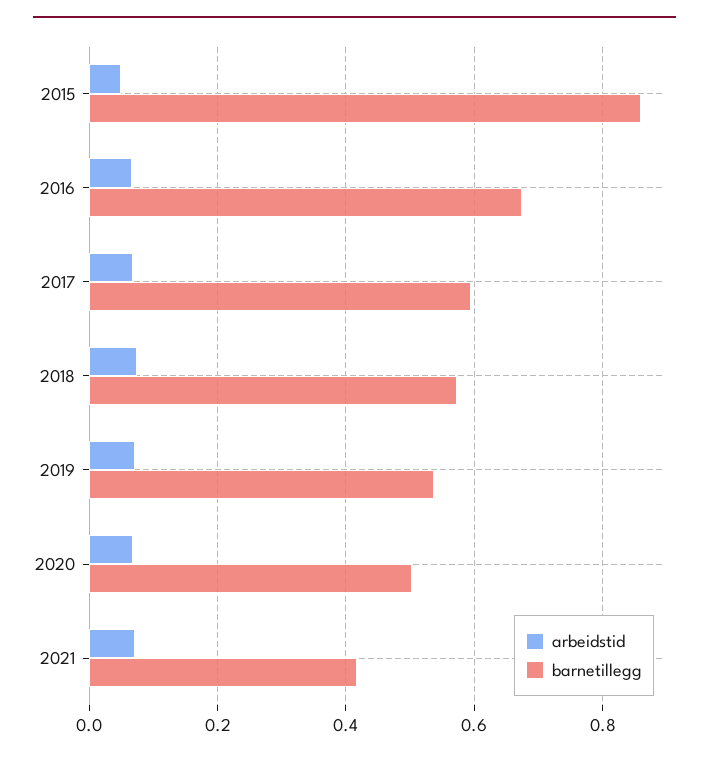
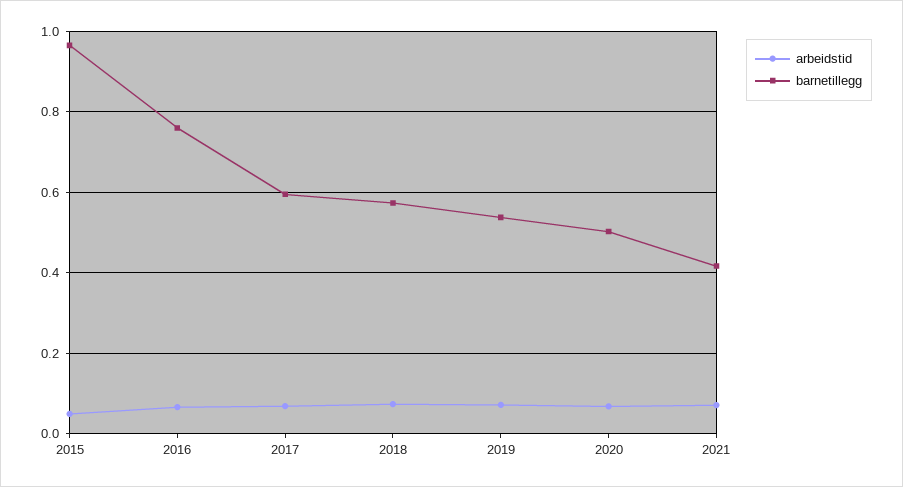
barnetillegg, 2015: 0.86 -> 0.96
barnetillegg, 2016: 0.68 -> 0.76

